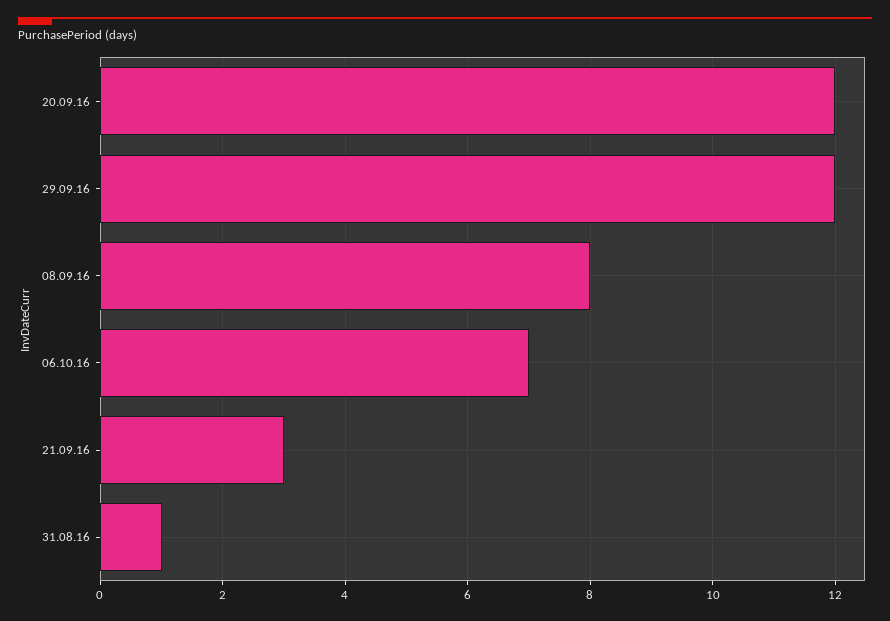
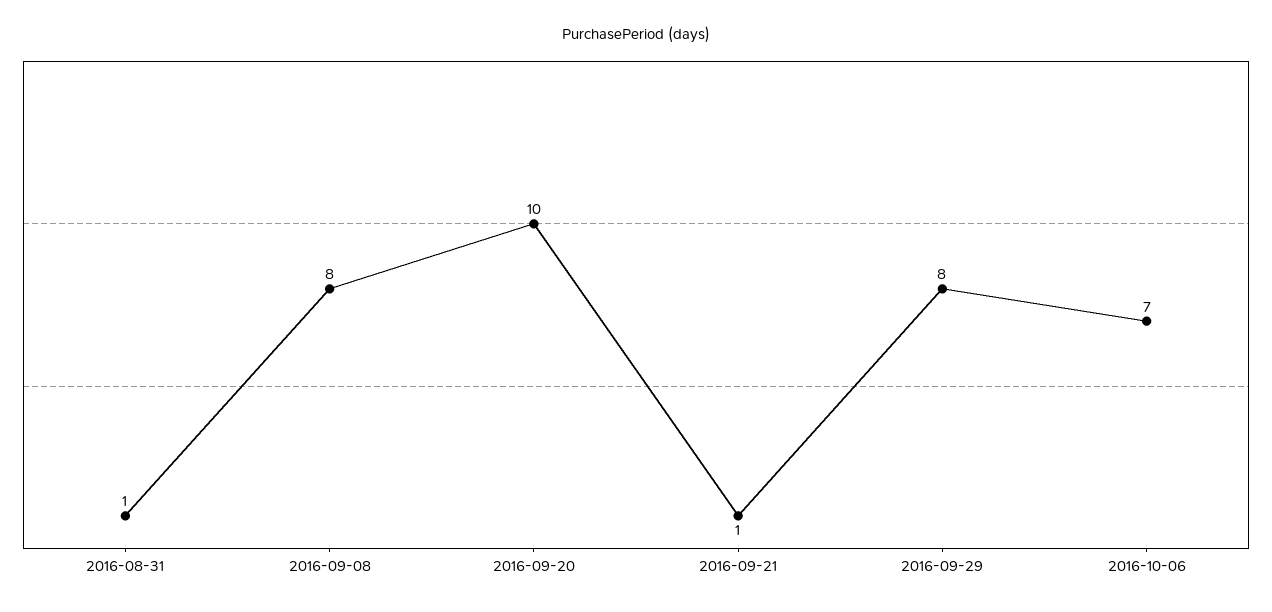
20.09.16: 12 -> 10
29.09.16: 12 -> 8
21.09.16: 3 -> 1

